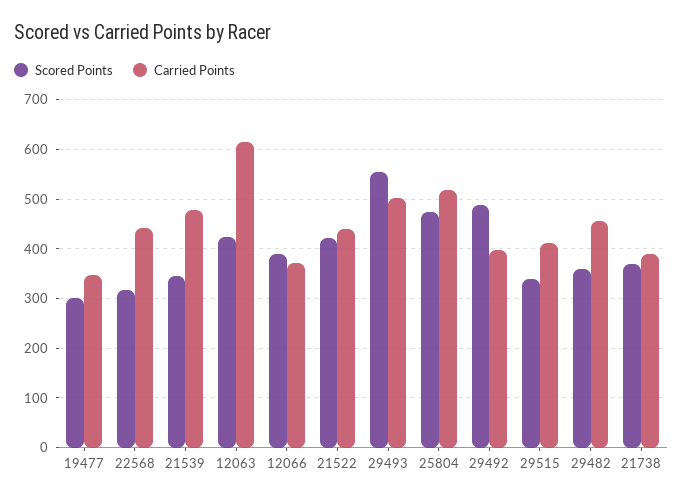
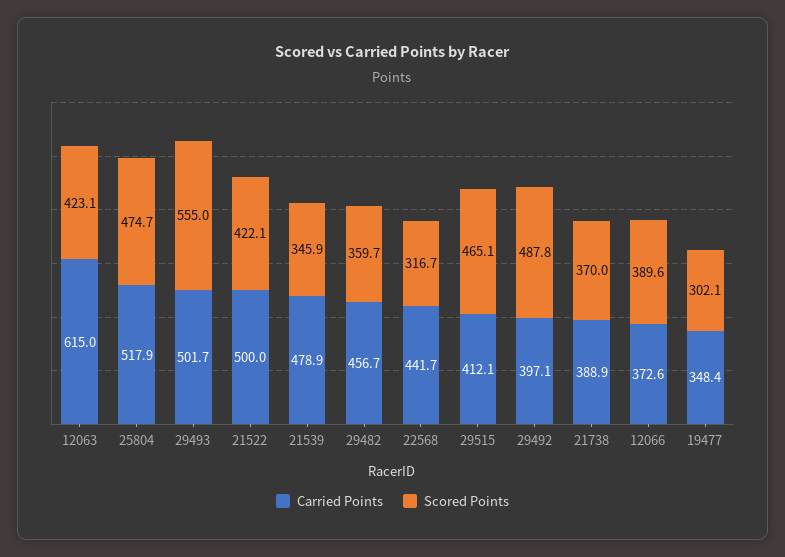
Carried Points, 21522: 440 -> 500
Scored Points, 29515: 340 -> 465.1

